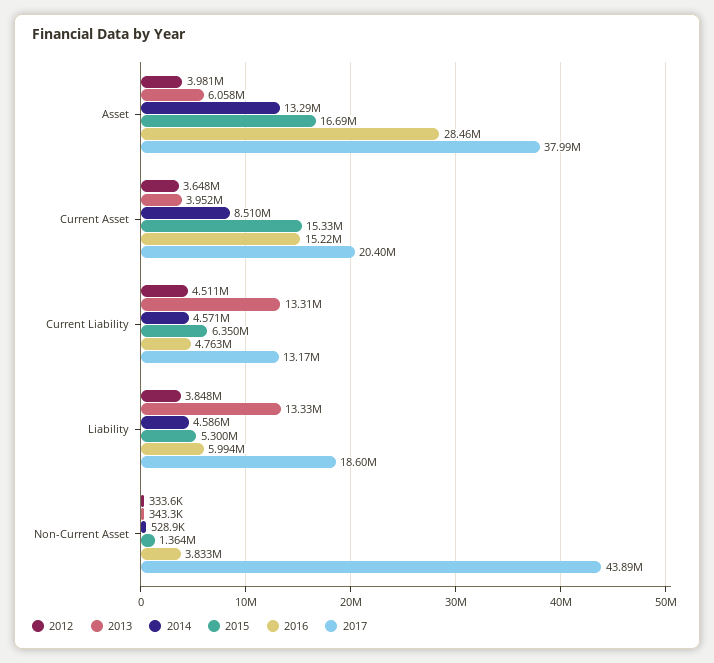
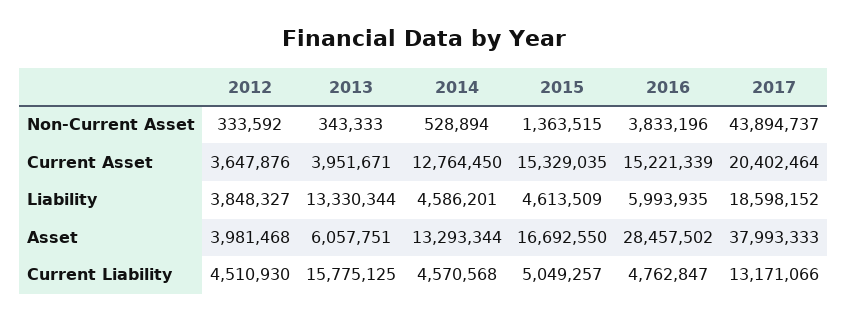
2014, Current Asset: 8510000 -> 12764450
2013, Current Liability: 13310000 -> 15775125
2015, Current Liability: 6350000 -> 5049257
2015, Liability: 5300000 -> 4613509

